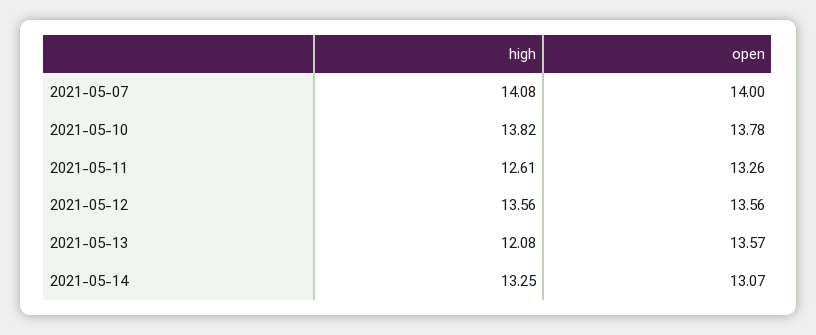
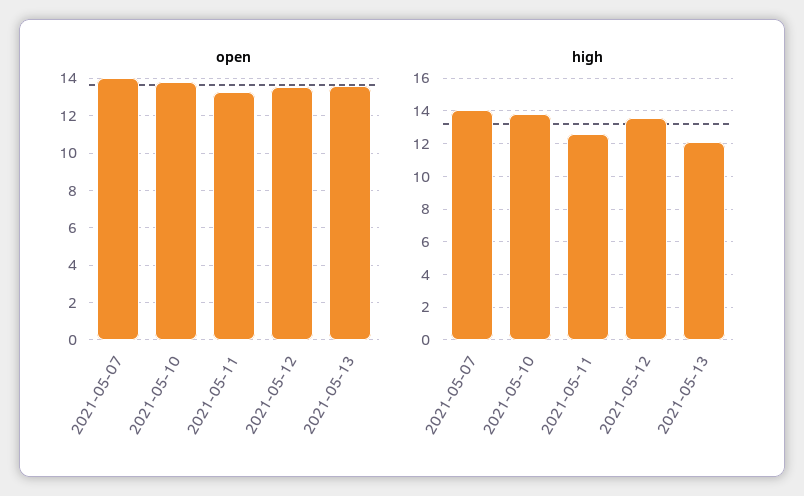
high, 2021-05-14: 13.25 -> none
open, 2021-05-14: 13.07 -> none

